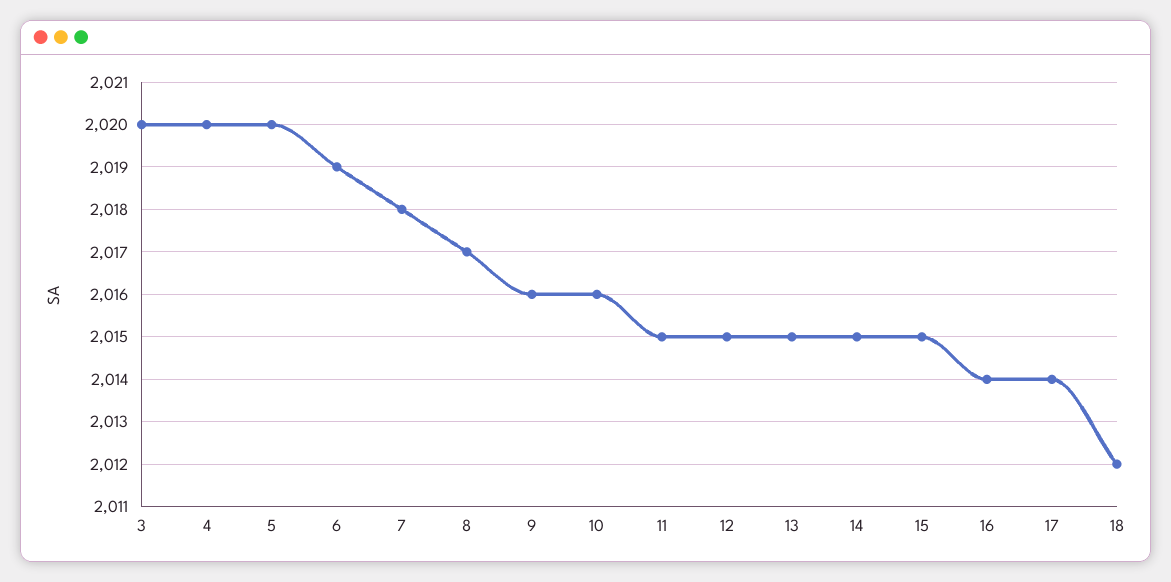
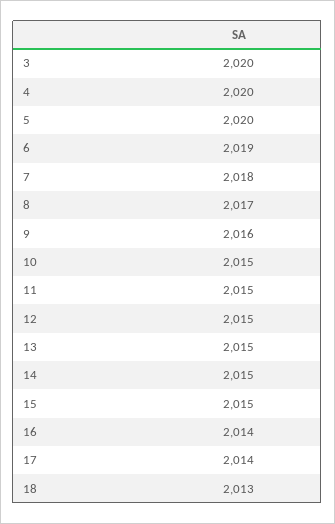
10: 2016 -> 2015
18: 2012 -> 2013

